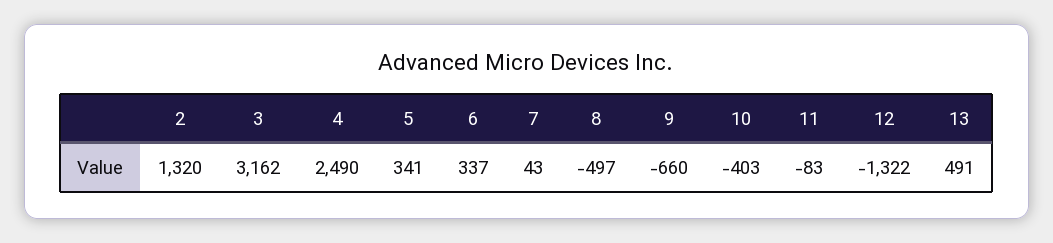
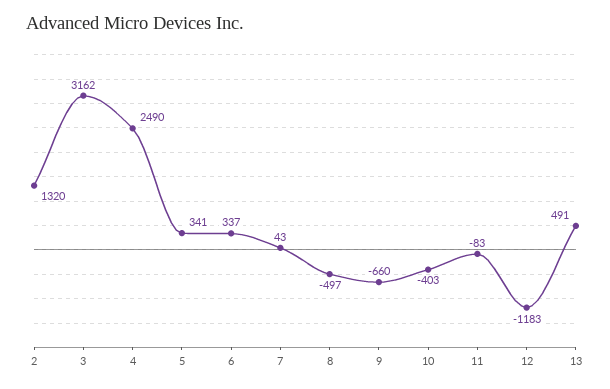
12: -1322 -> -1183

